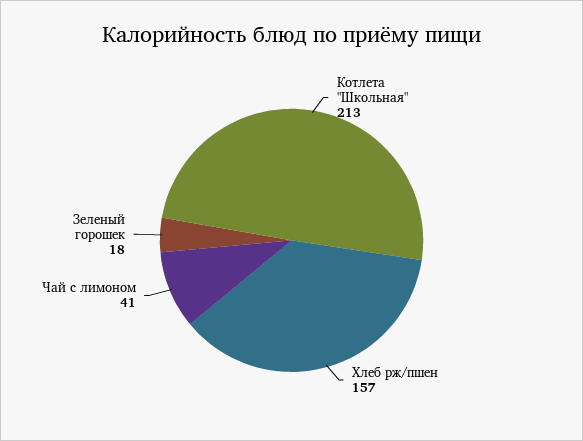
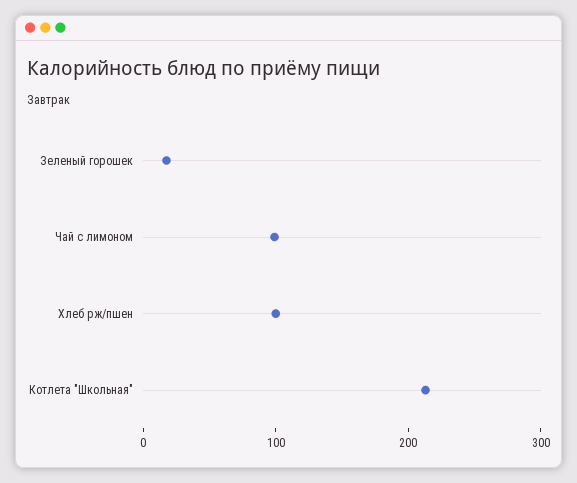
Хлеб рж/пшен: 157 -> 100
Чай с лимоном: 41 -> 100

